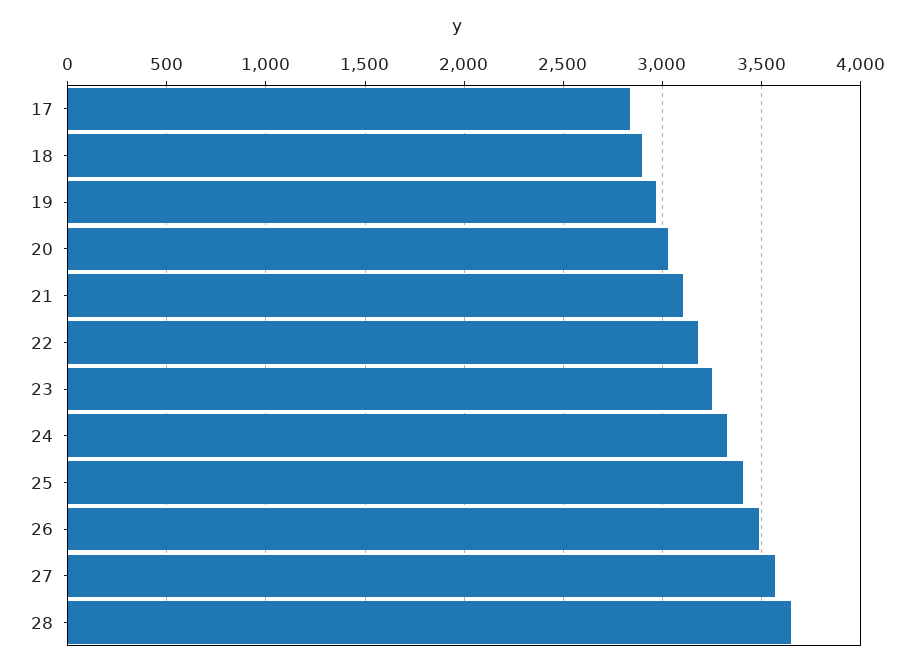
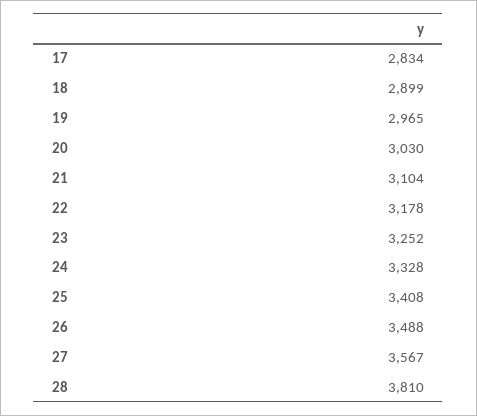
28: 3650 -> 3810

